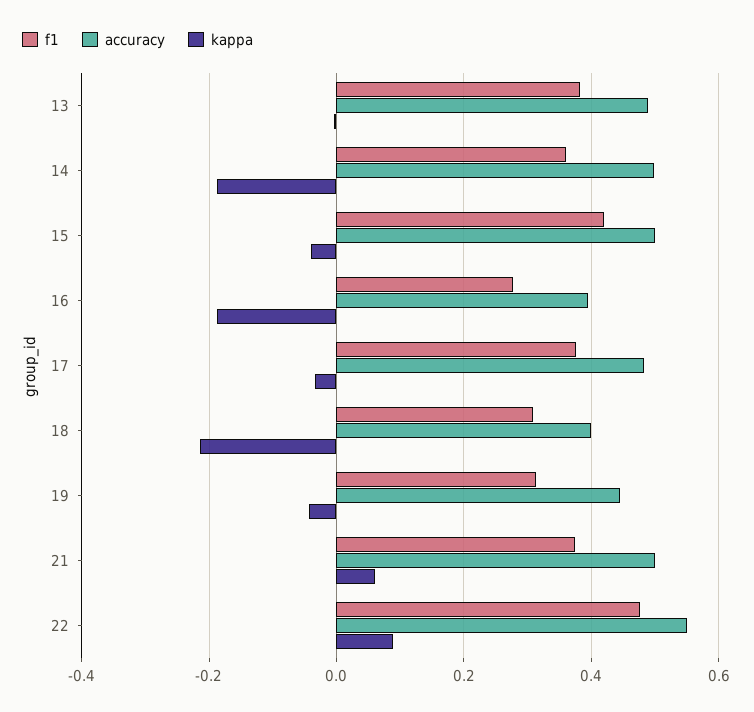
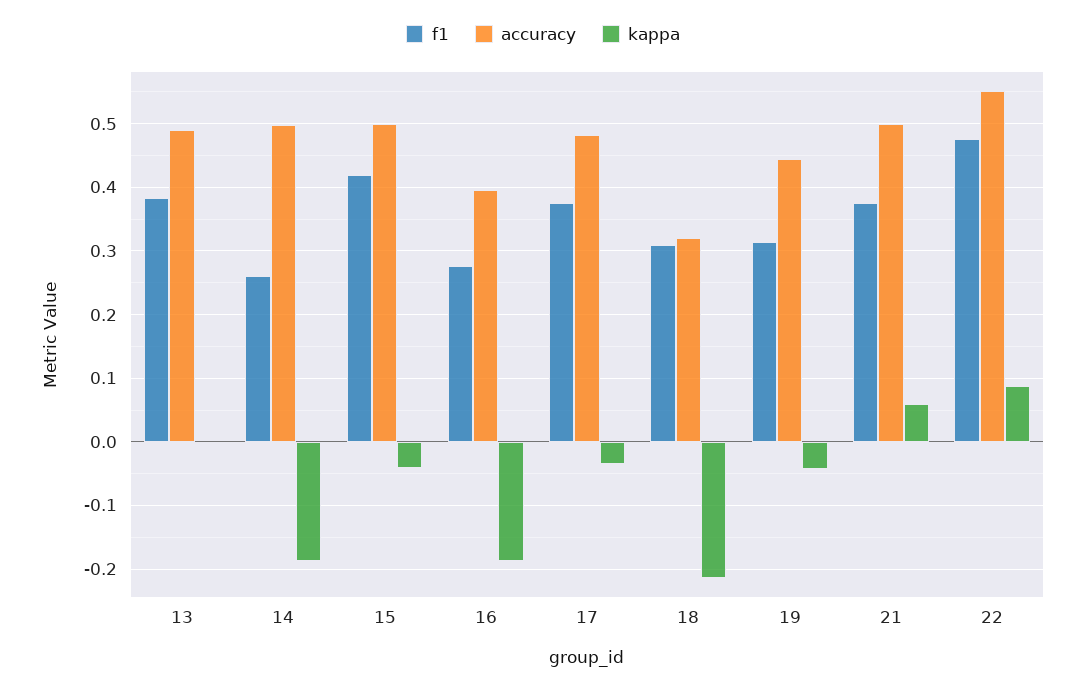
f1, 14: 0.36 -> 0.26
accuracy, 18: 0.4 -> 0.32

